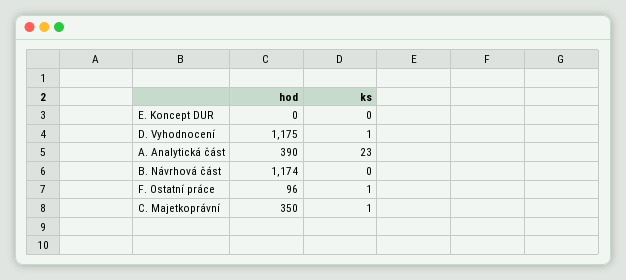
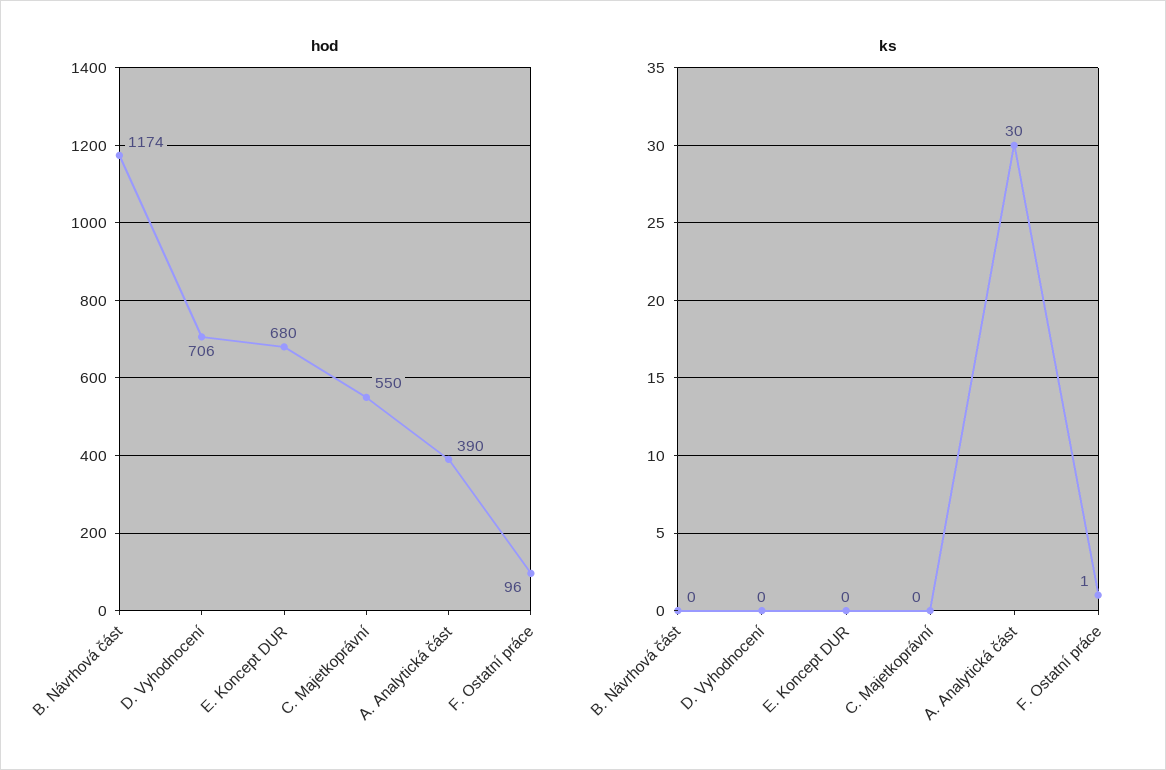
hod, E. Koncept DUR: 0 -> 680
hod, D. Vyhodnocení: 1175 -> 706
ks, D. Vyhodnocení: 1 -> 0
ks, A. Analytická část: 23 -> 30
hod, C. Majetkoprávní: 350 -> 550
ks, C. Majetkoprávní: 1 -> 0

